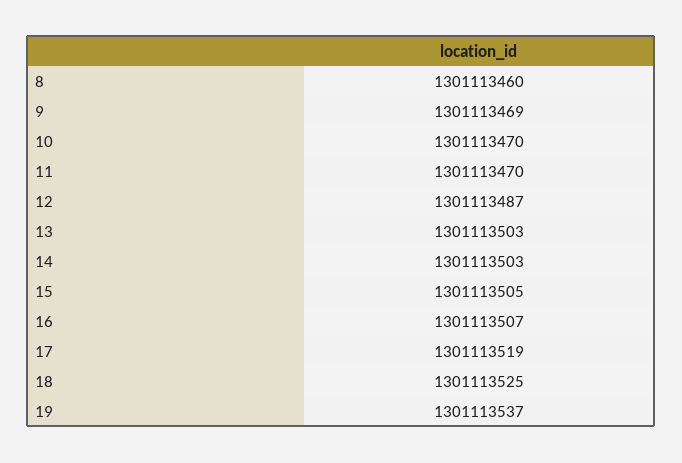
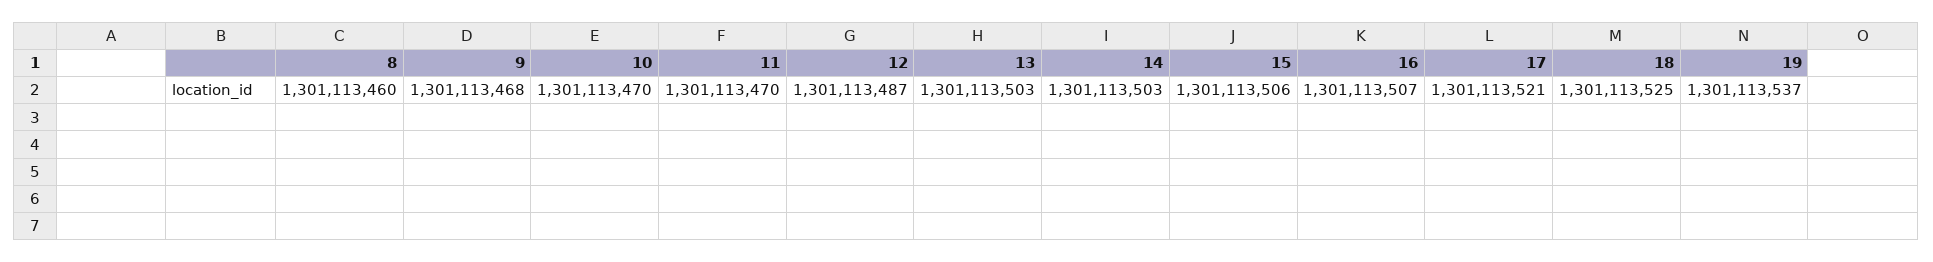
9: 1301113469 -> 1301113468
15: 1301113505 -> 1301113506
17: 1301113519 -> 1301113521

